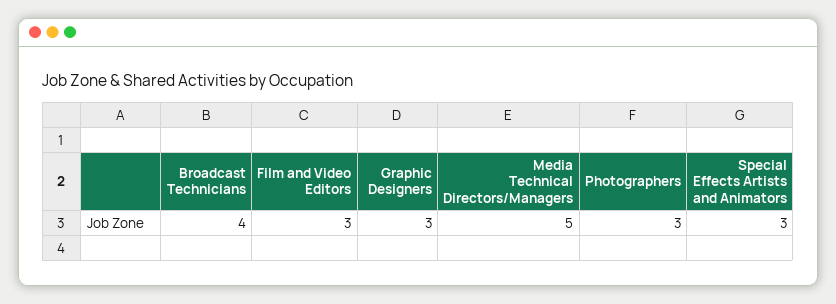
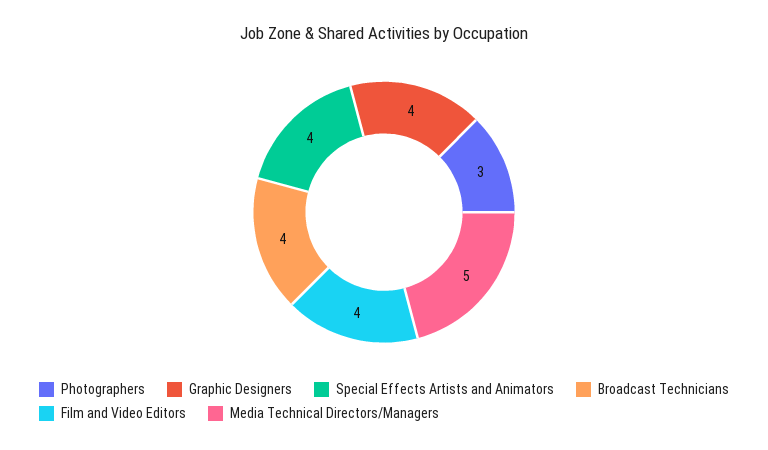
Film and Video Editors: 3 -> 4
Graphic Designers: 3 -> 4
Special Effects Artists and Animators: 3 -> 4

